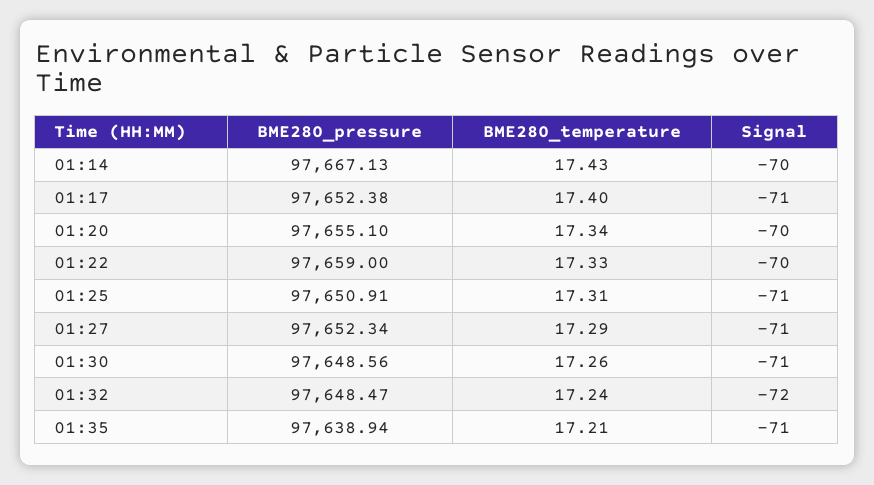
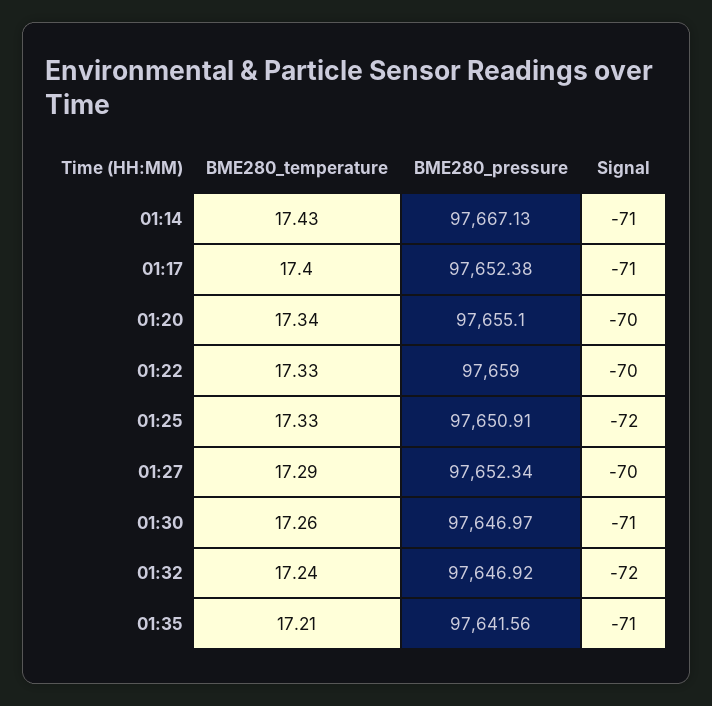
Signal, 01:14: -70 -> -71
BME280_temperature, 01:25: 17.31 -> 17.33
Signal, 01:25: -71 -> -72
Signal, 01:27: -71 -> -70
BME280_pressure, 01:30: 97648.56 -> 97646.97
BME280_pressure, 01:32: 97648.47 -> 97646.92
BME280_pressure, 01:35: 97638.94 -> 97641.56

